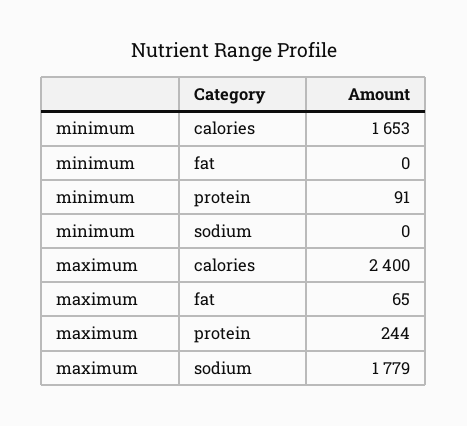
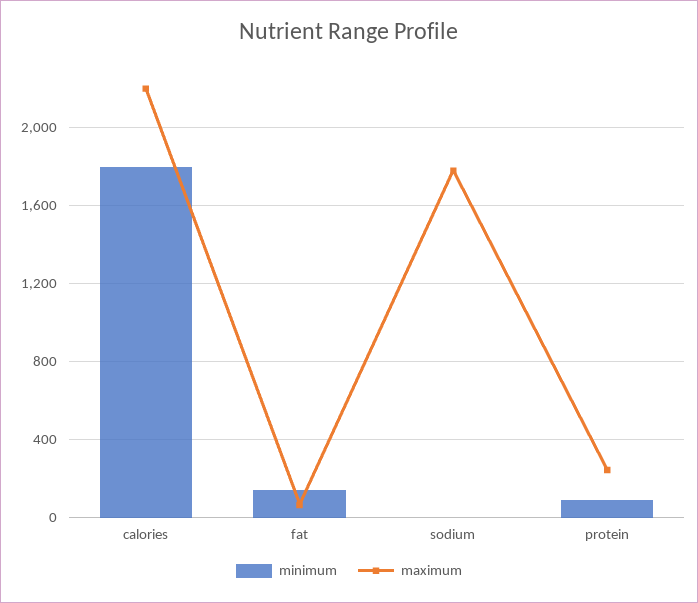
minimum, calories: 1653 -> 1800
minimum, fat: 0 -> 150
maximum, calories: 2400 -> 2200

